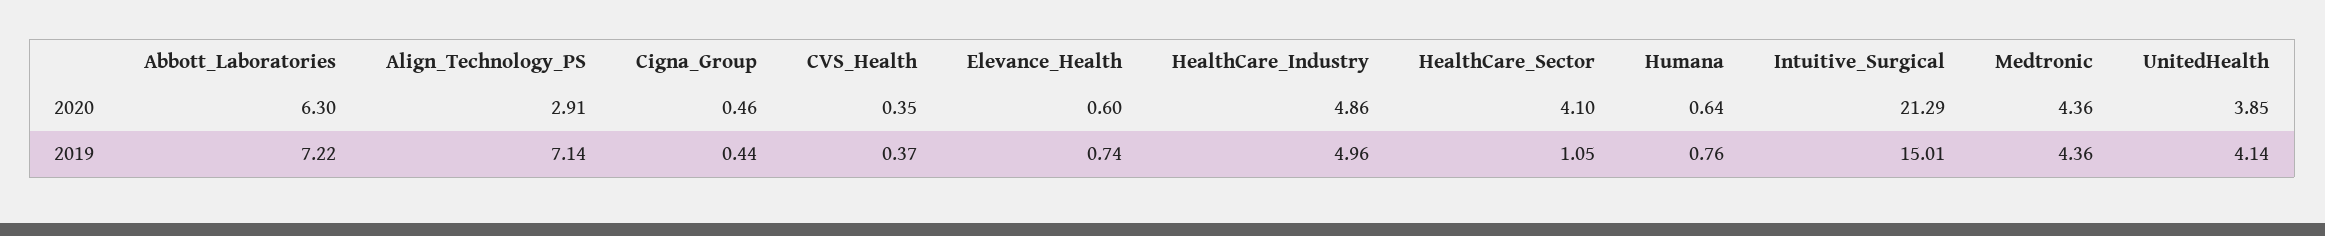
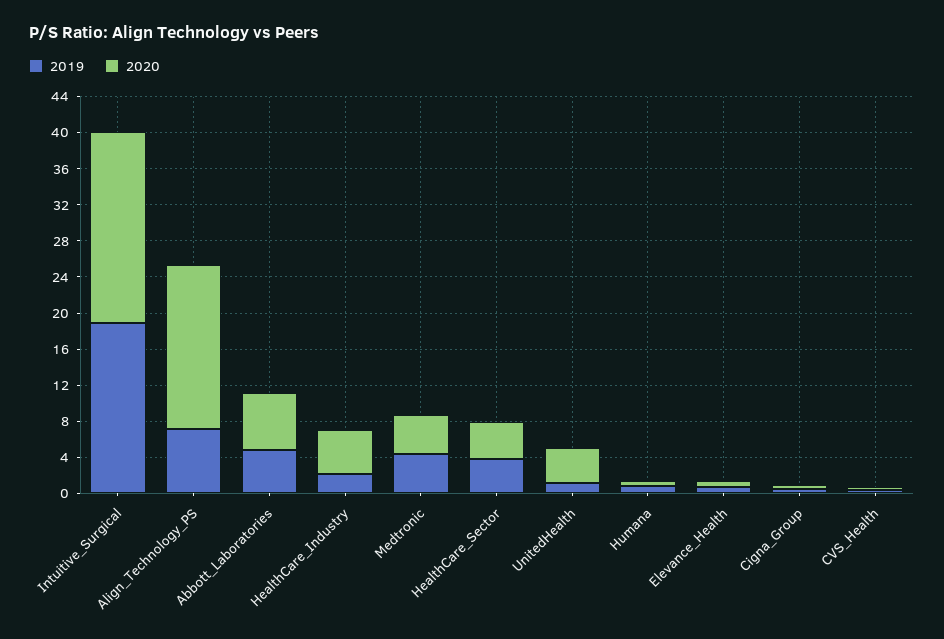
2020, Align_Technology_PS: 2.91 -> 18
2019, Abbott_Laboratories: 7.22 -> 5
2019, HealthCare_Industry: 4.96 -> 2
2019, HealthCare_Sector: 1.05 -> 4
2019, Intuitive_Surgical: 15.01 -> 19
2019, UnitedHealth: 4.14 -> 1

